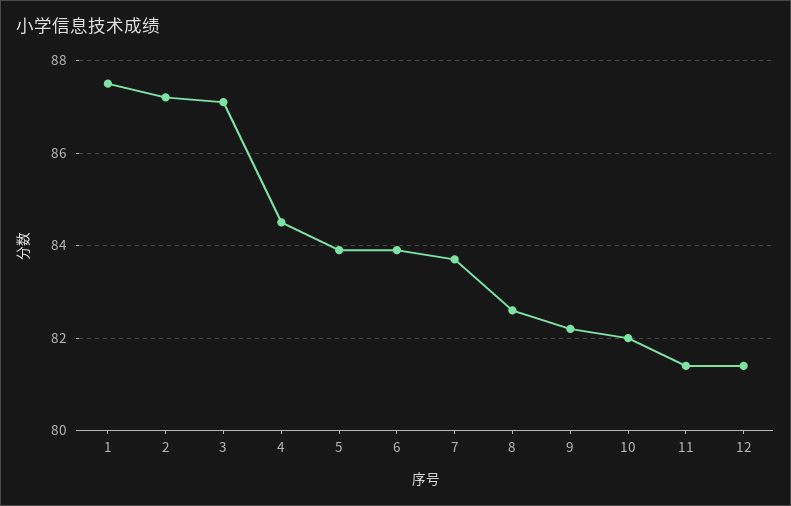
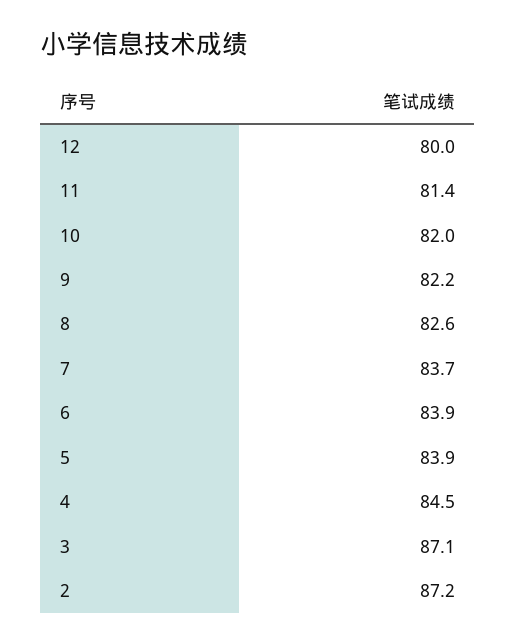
1: 87.5 -> none
12: 81.5 -> 80

